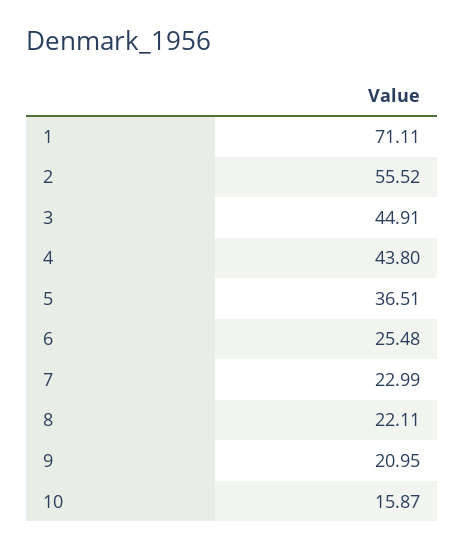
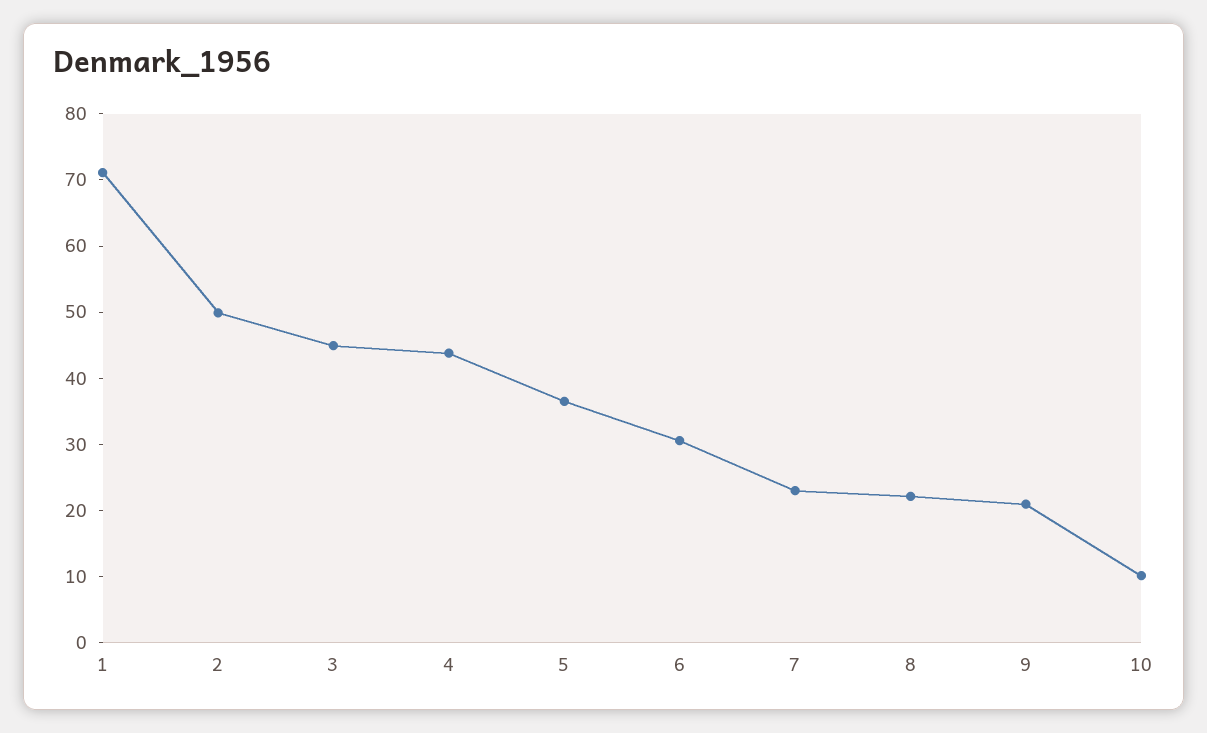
2: 55.52 -> 50
6: 25.48 -> 30
10: 15.87 -> 10

